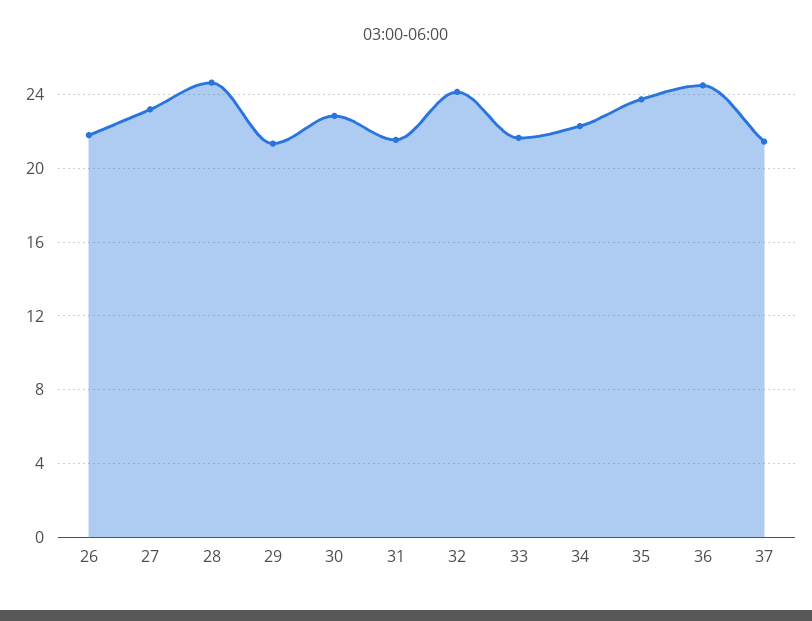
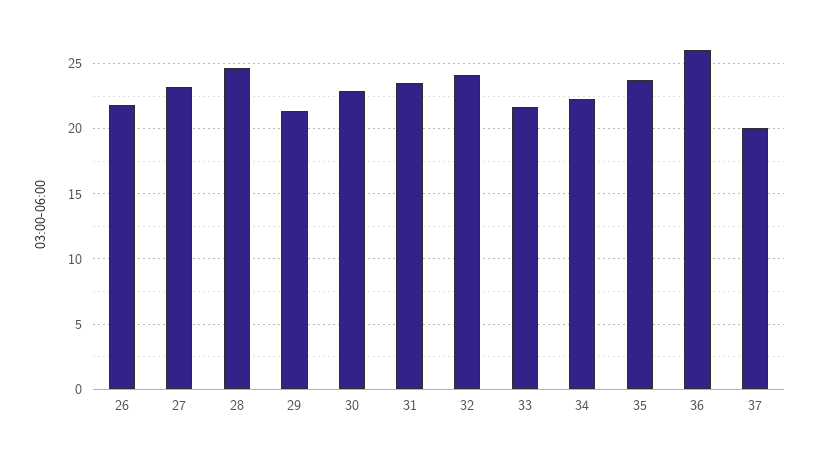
31: 21.5 -> 23.5
36: 24.5 -> 26
37: 21.5 -> 20

